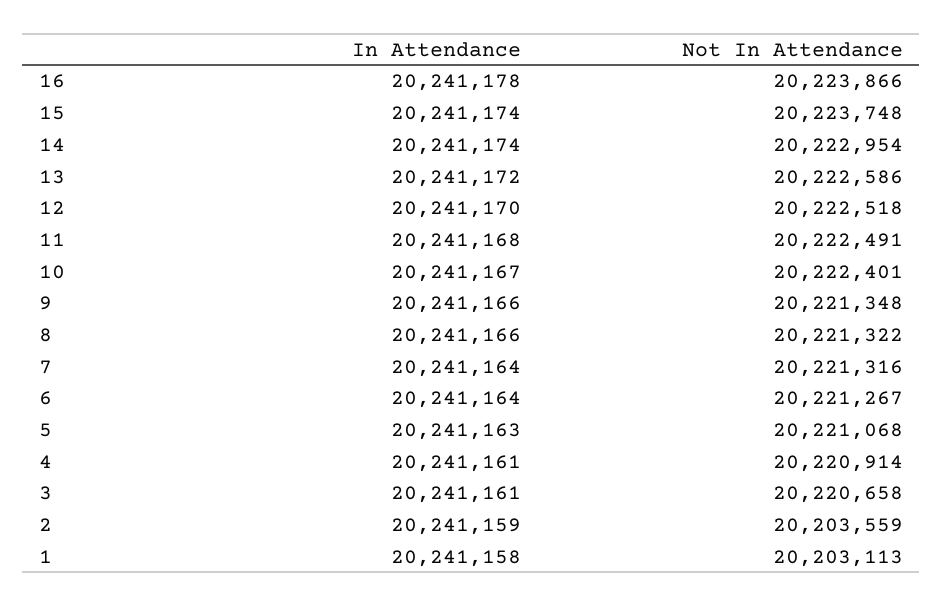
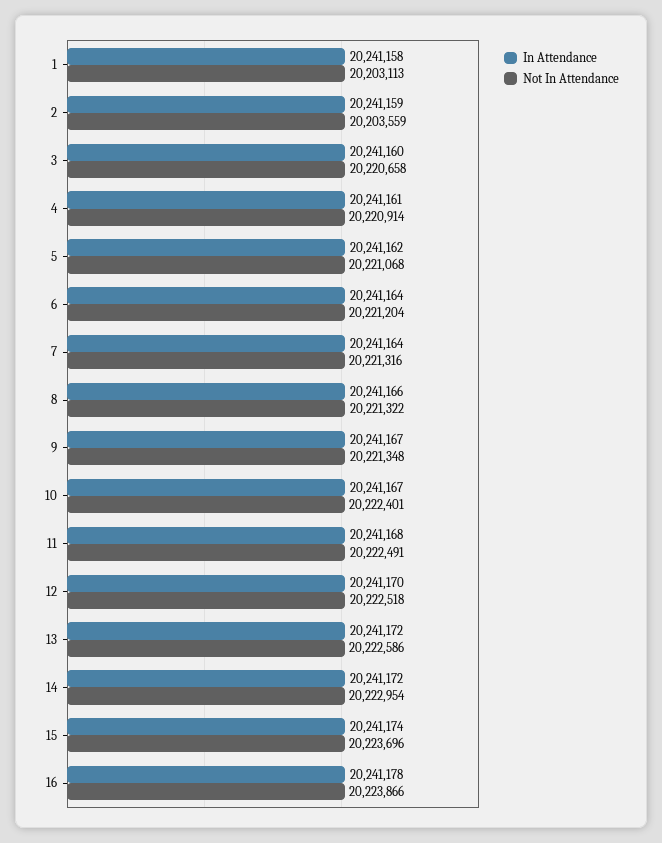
Not In Attendance, 15: 20223748 -> 20223696
In Attendance, 14: 20241174 -> 20241172
In Attendance, 9: 20241166 -> 20241167
Not In Attendance, 6: 20221267 -> 20221204
In Attendance, 5: 20241163 -> 20241162
In Attendance, 3: 20241161 -> 20241160

